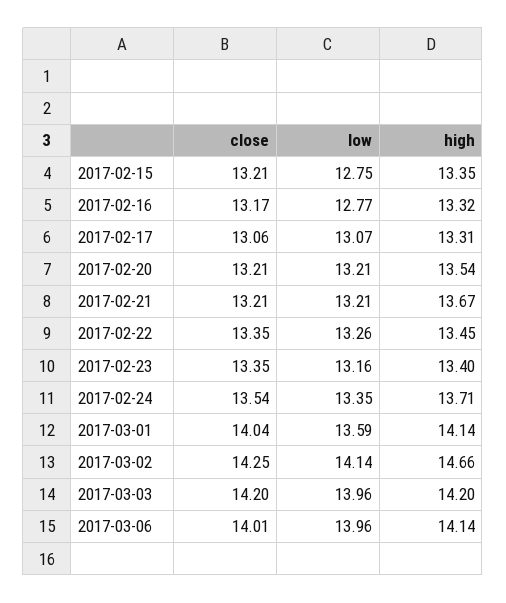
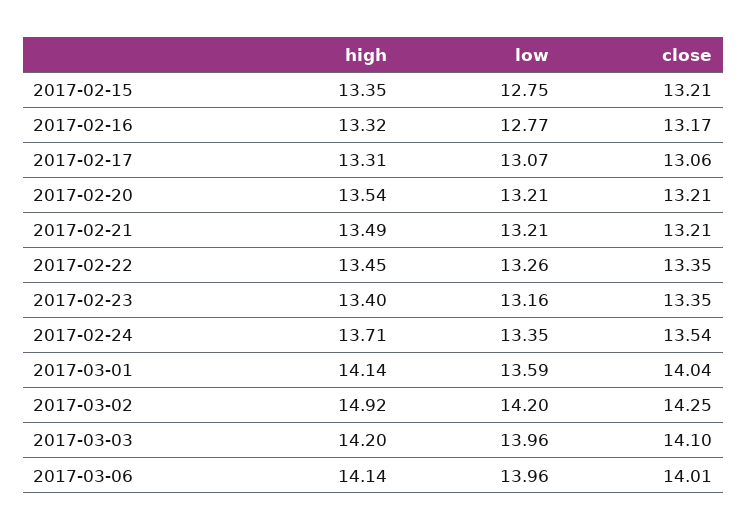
high, 2017-02-21: 13.67 -> 13.49
low, 2017-03-02: 14.14 -> 14.2
high, 2017-03-02: 14.66 -> 14.92
close, 2017-03-03: 14.2 -> 14.1

